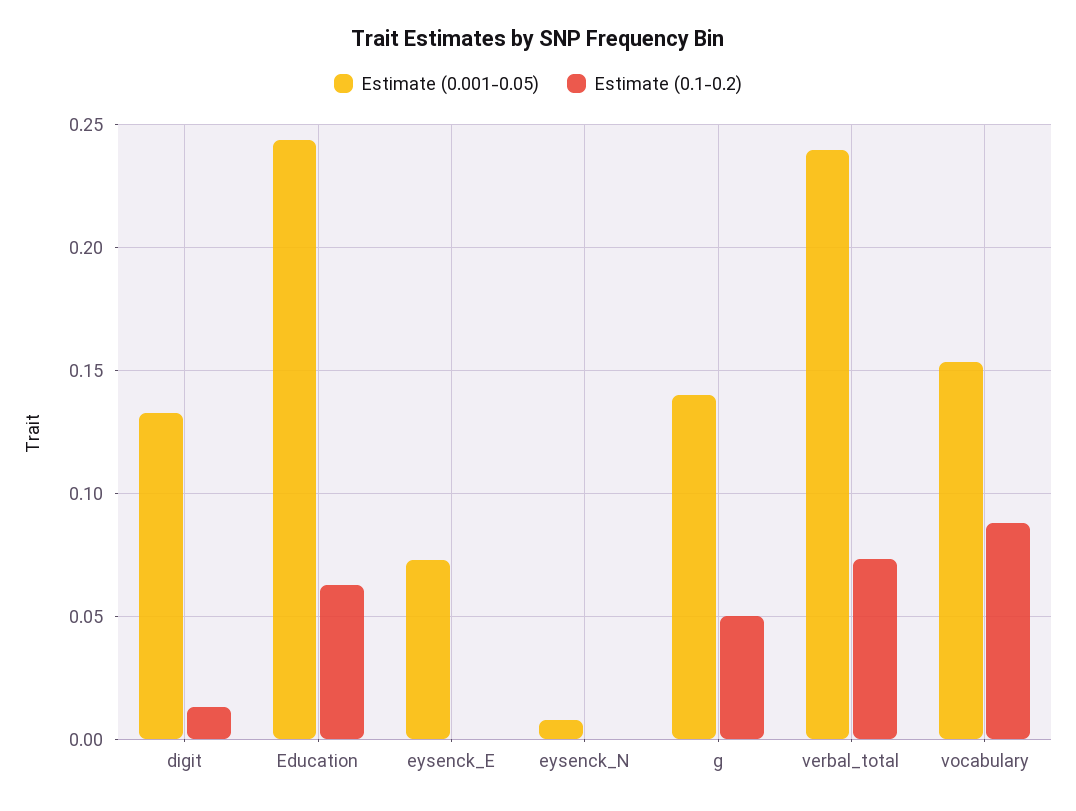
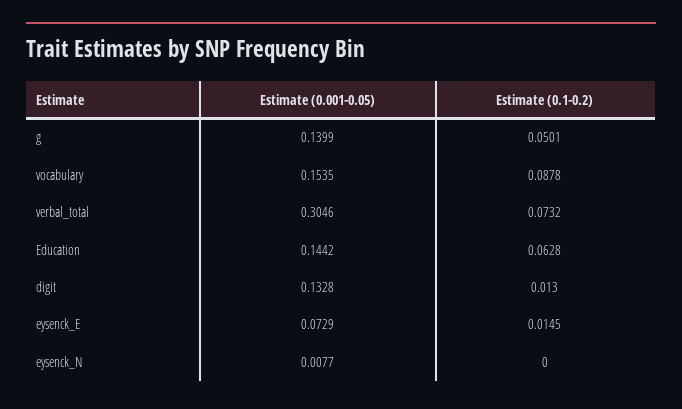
Estimate (0.001-0.05), Education: 0.245 -> 0.1442
Estimate (0.1-0.2), eysenck_E: 0 -> 0.0145
Estimate (0.001-0.05), verbal_total: 0.24 -> 0.3046

